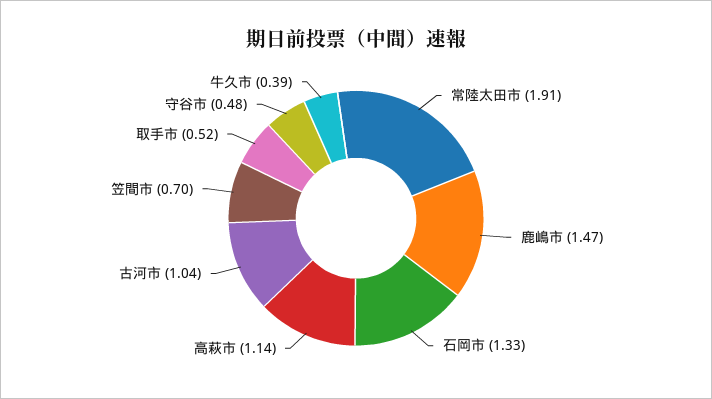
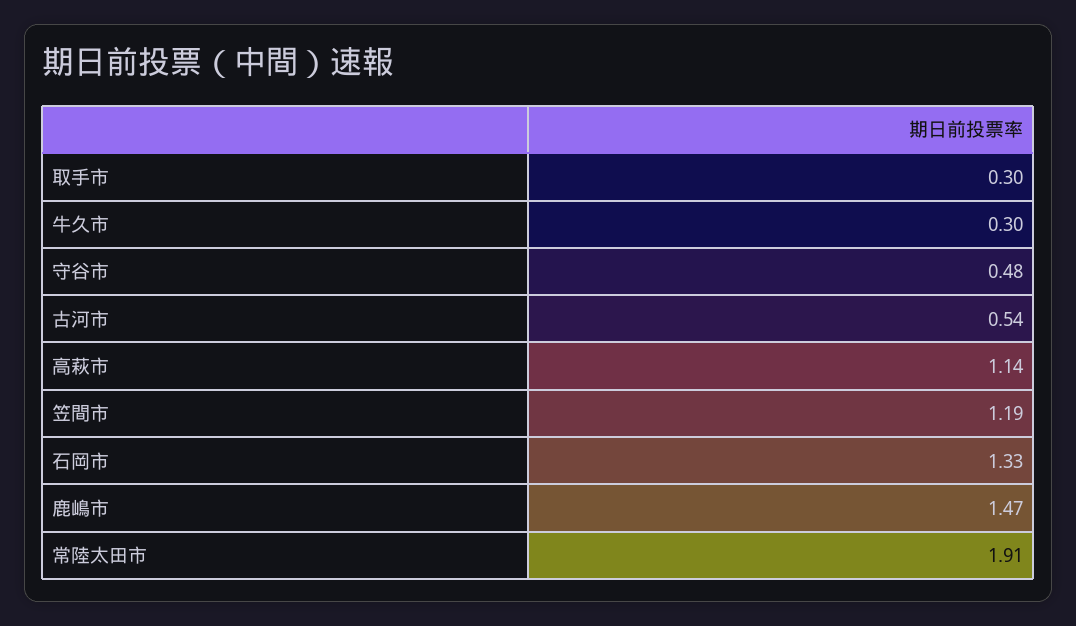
古河市: 1.04 -> 0.54
笠間市: 0.7 -> 1.19
取手市: 0.52 -> 0.3
牛久市: 0.39 -> 0.3

